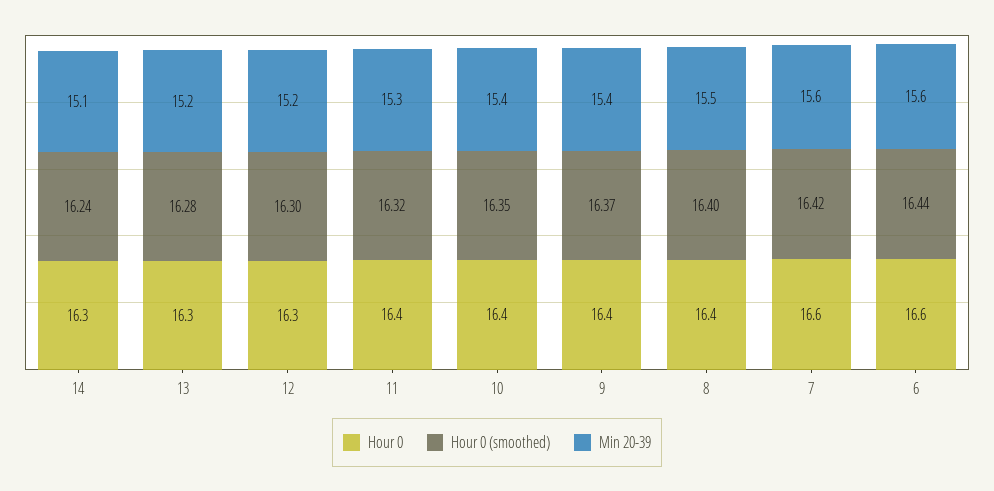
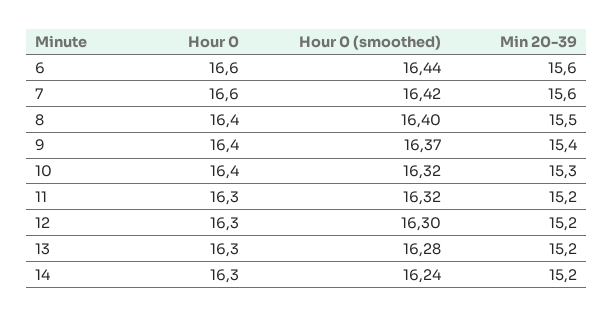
Min 20-39, 14: 15.1 -> 15.2
Hour 0, 11: 16.4 -> 16.3
Min 20-39, 11: 15.3 -> 15.2
Hour 0 (smoothed), 10: 16.35 -> 16.32
Min 20-39, 10: 15.4 -> 15.3

